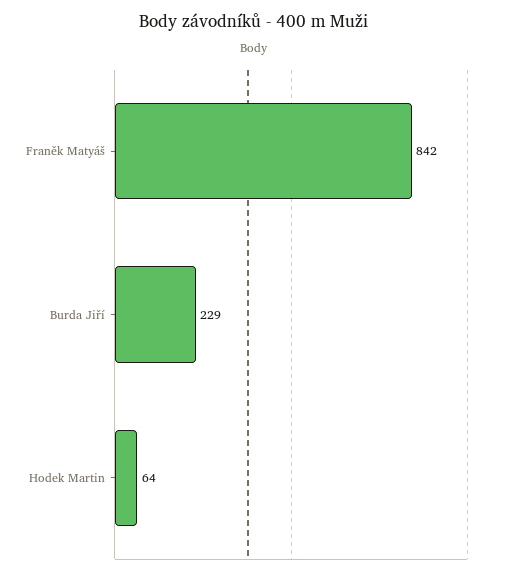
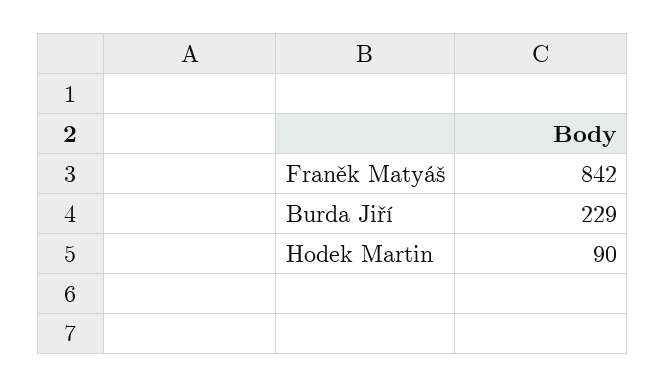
Hodek Martin: 64 -> 90

